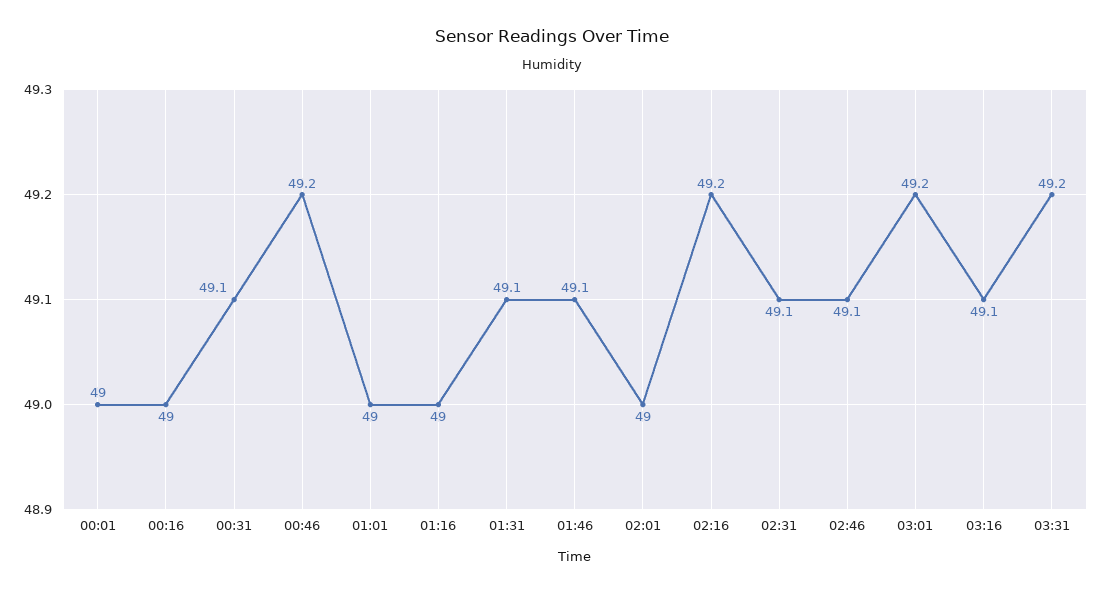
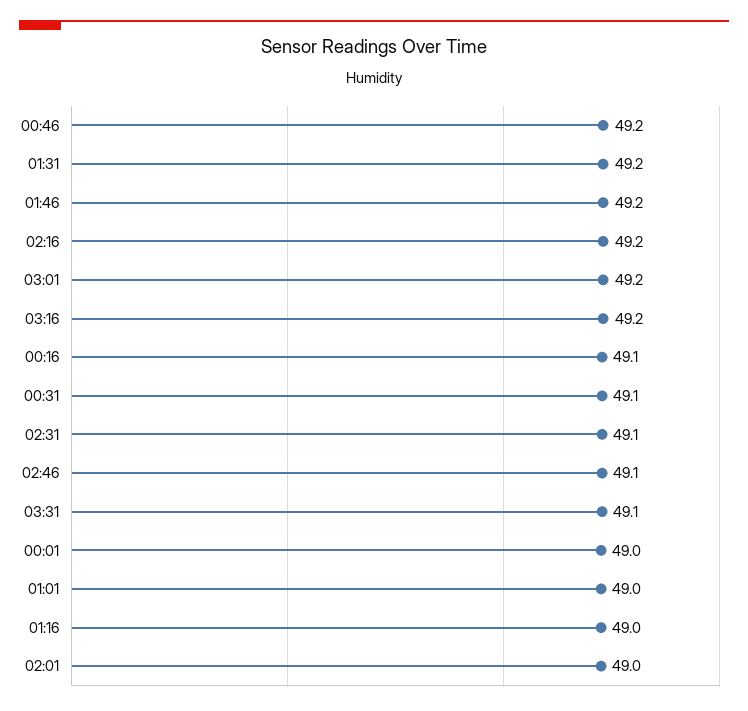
00:16: 49 -> 49.1
01:31: 49.1 -> 49.2
01:46: 49.1 -> 49.2
03:16: 49.1 -> 49.2
03:31: 49.2 -> 49.1

